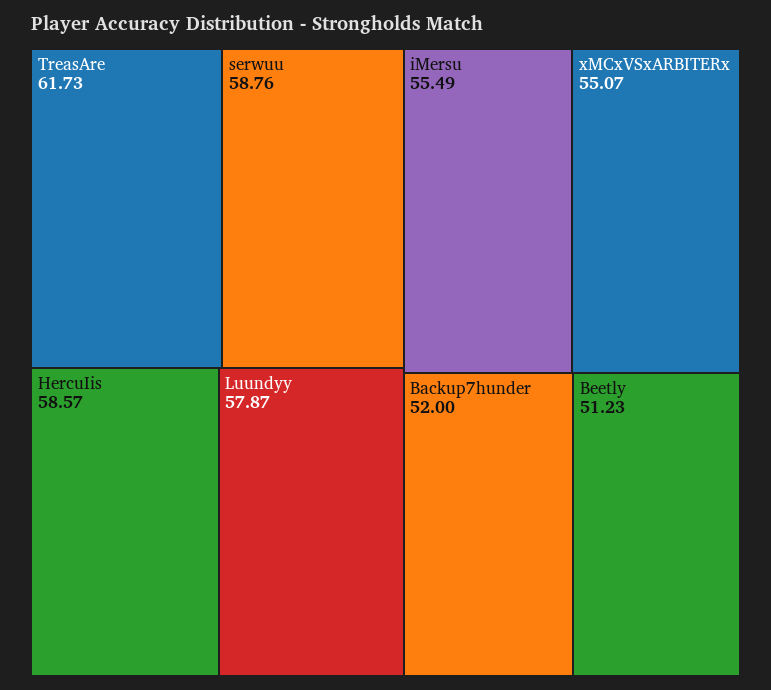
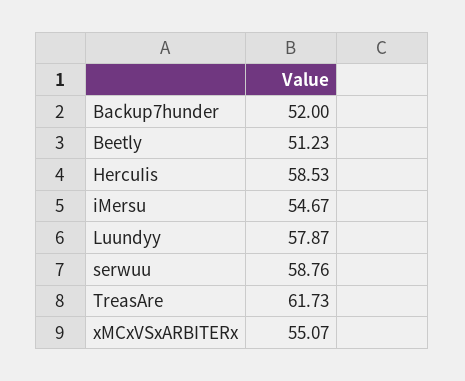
HercuIis: 58.57 -> 58.53
iMersu: 55.49 -> 54.67

